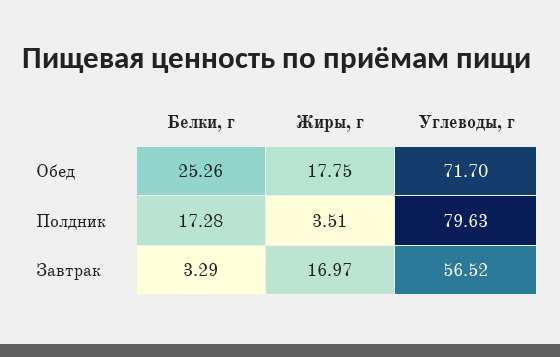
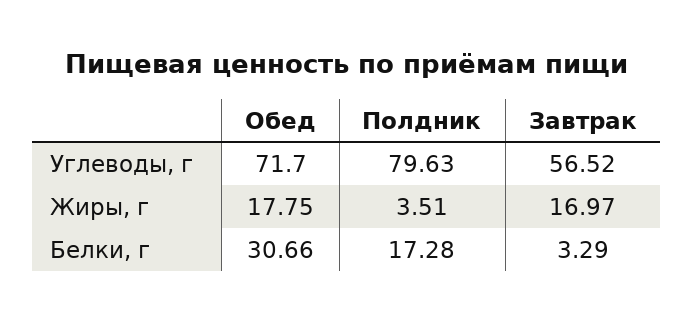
Белки, г, Обед: 25.26 -> 30.66

